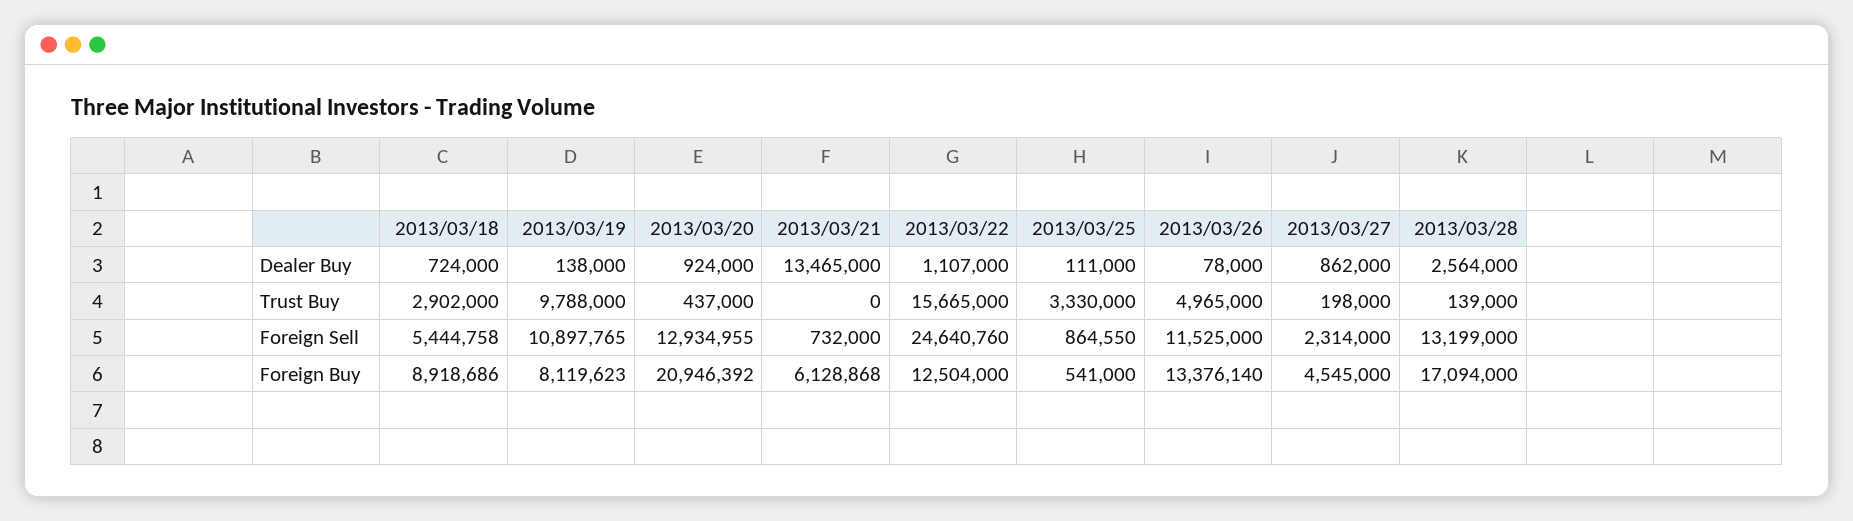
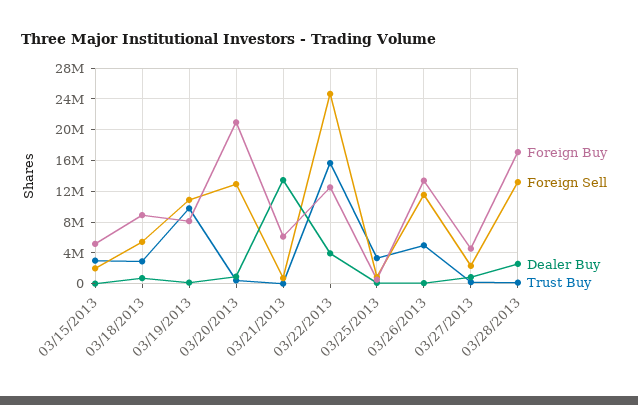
Dealer Buy, 2013/03/22: 1107000 -> 4000000
Foreign Buy, 03/15/2013: none -> 5000000
Foreign Sell, 03/15/2013: none -> 2000000
Dealer Buy, 03/15/2013: none -> 0
Trust Buy, 03/15/2013: none -> 3000000

